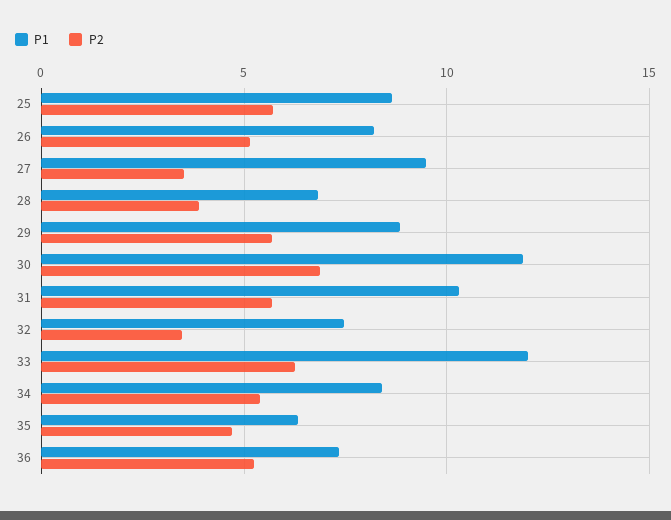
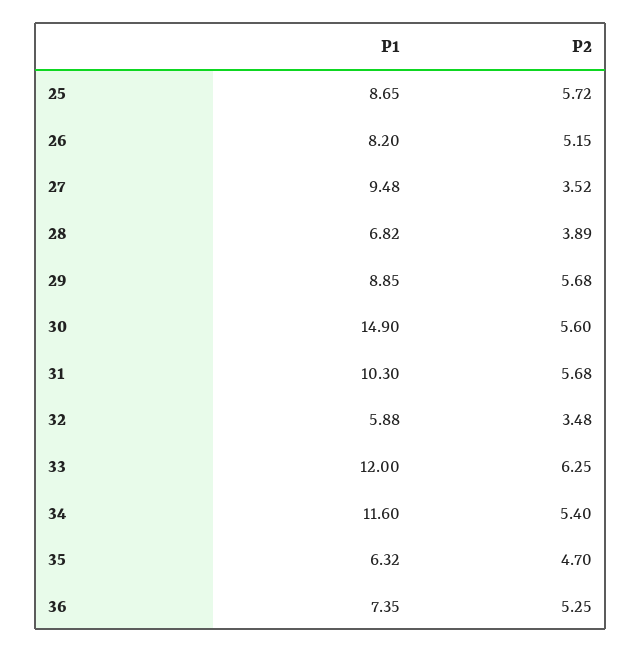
P1, 30: 12 -> 14.9
P2, 30: 7 -> 5.6
P1, 32: 7.5 -> 5.88
P1, 34: 8.5 -> 11.6

